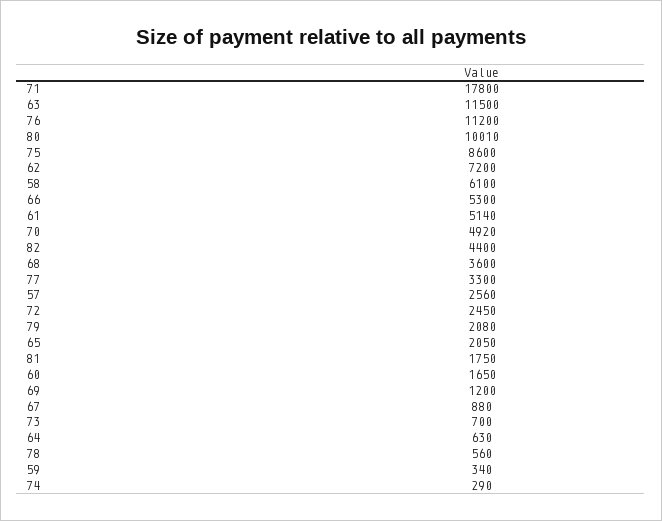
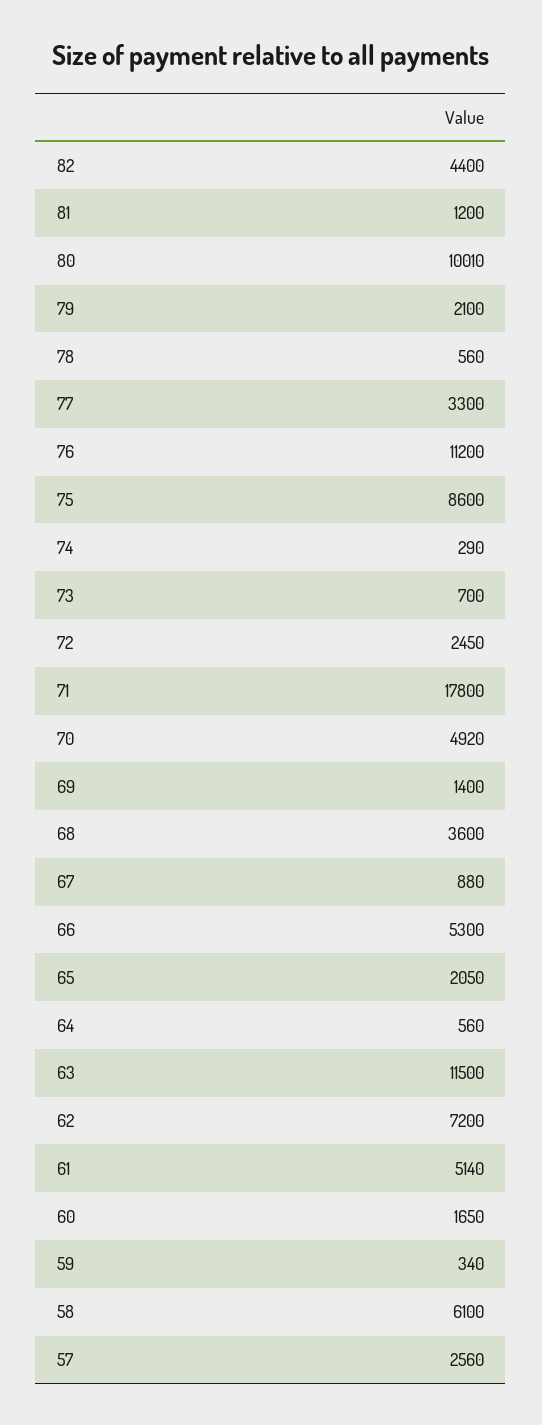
79: 2080 -> 2100
81: 1750 -> 1200
69: 1200 -> 1400
64: 630 -> 560

